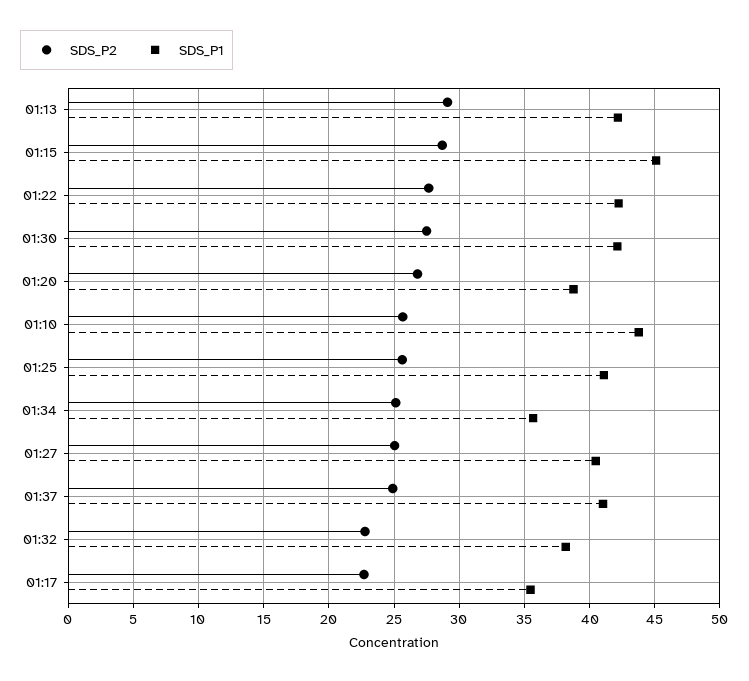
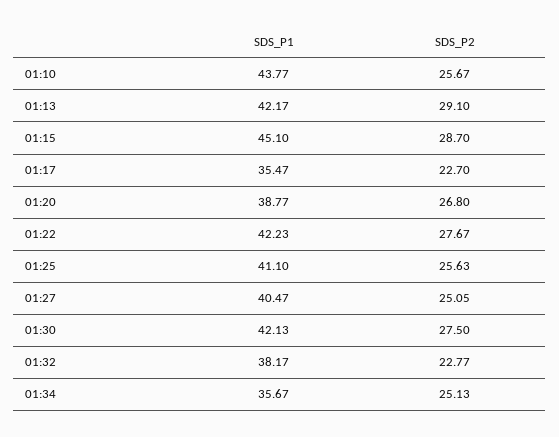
SDS_P2, 01:37: 25 -> none
SDS_P1, 01:37: 41 -> none

